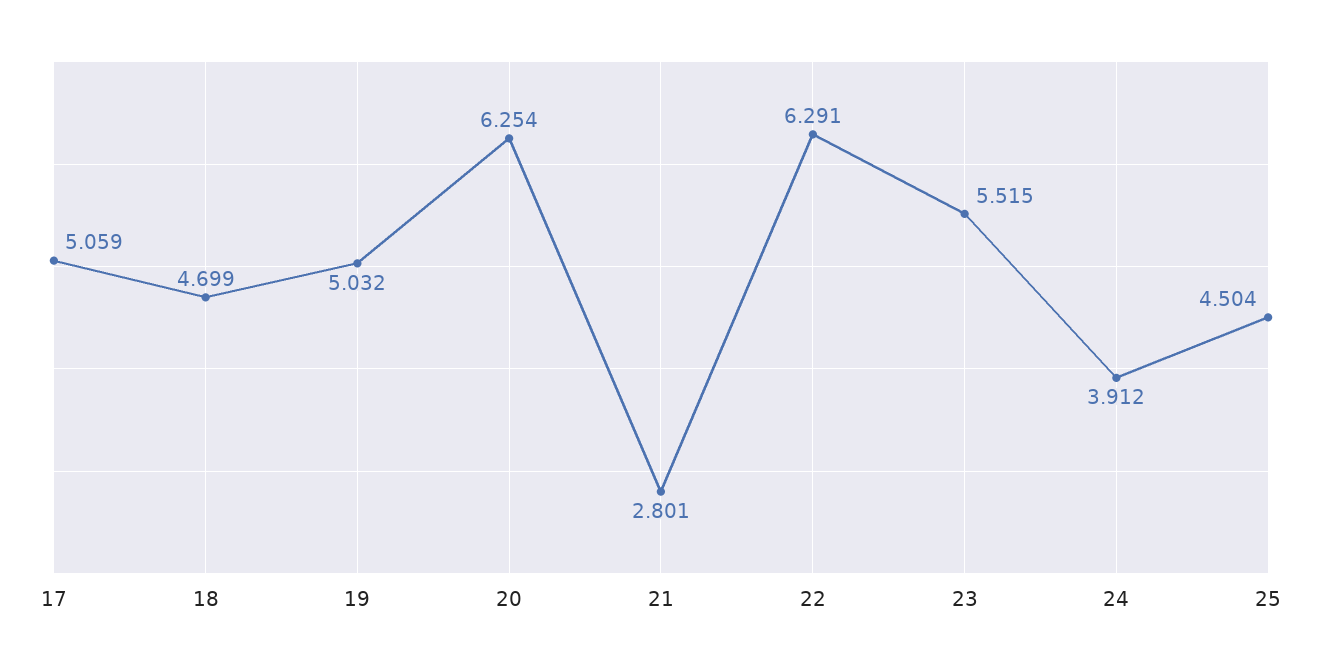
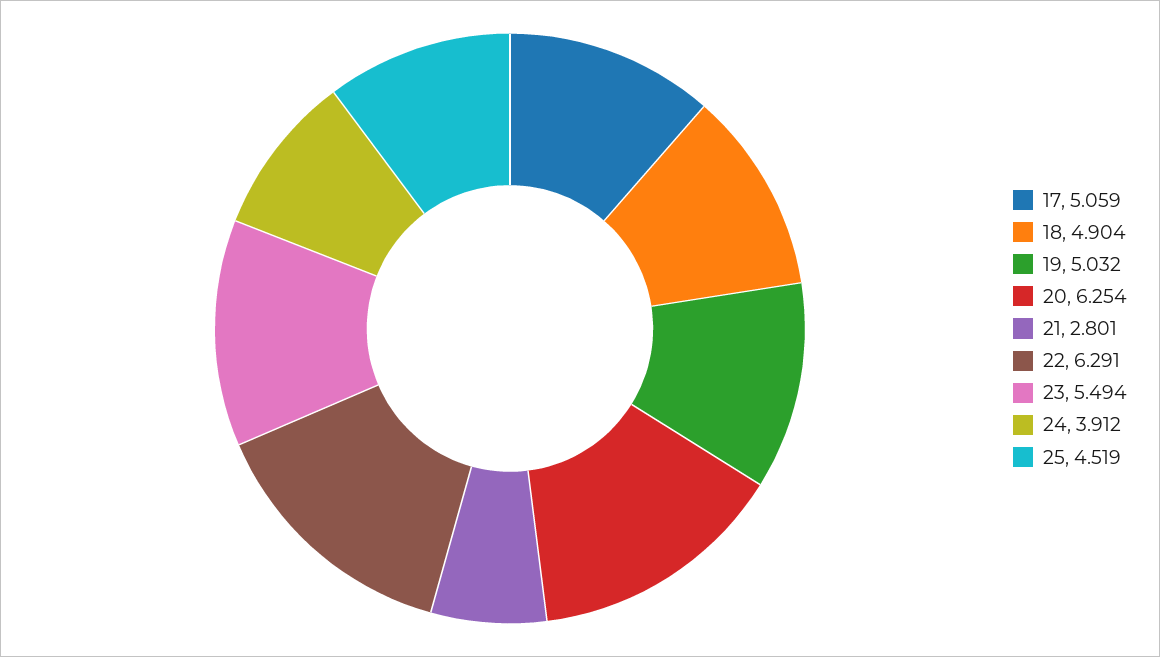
18: 4.699 -> 4.904
23: 5.515 -> 5.494
25: 4.504 -> 4.519

